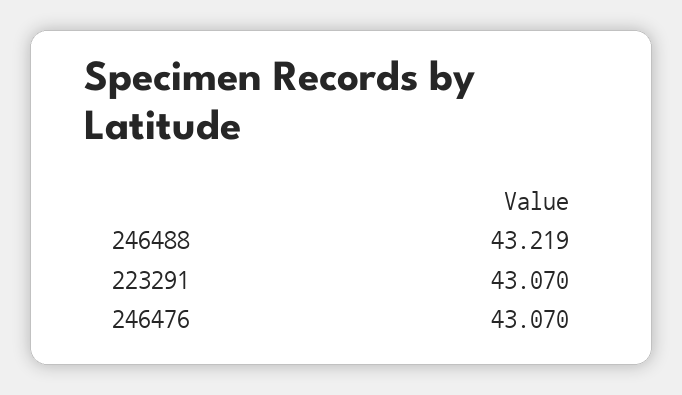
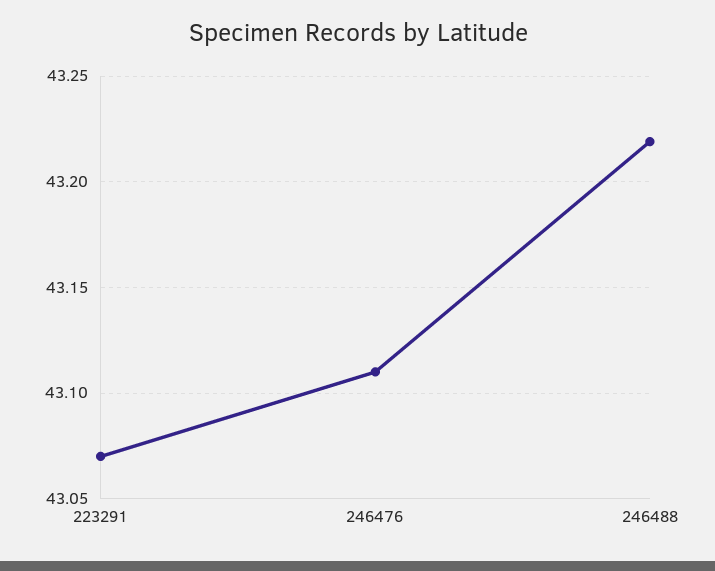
246476: 43.07 -> 43.11

